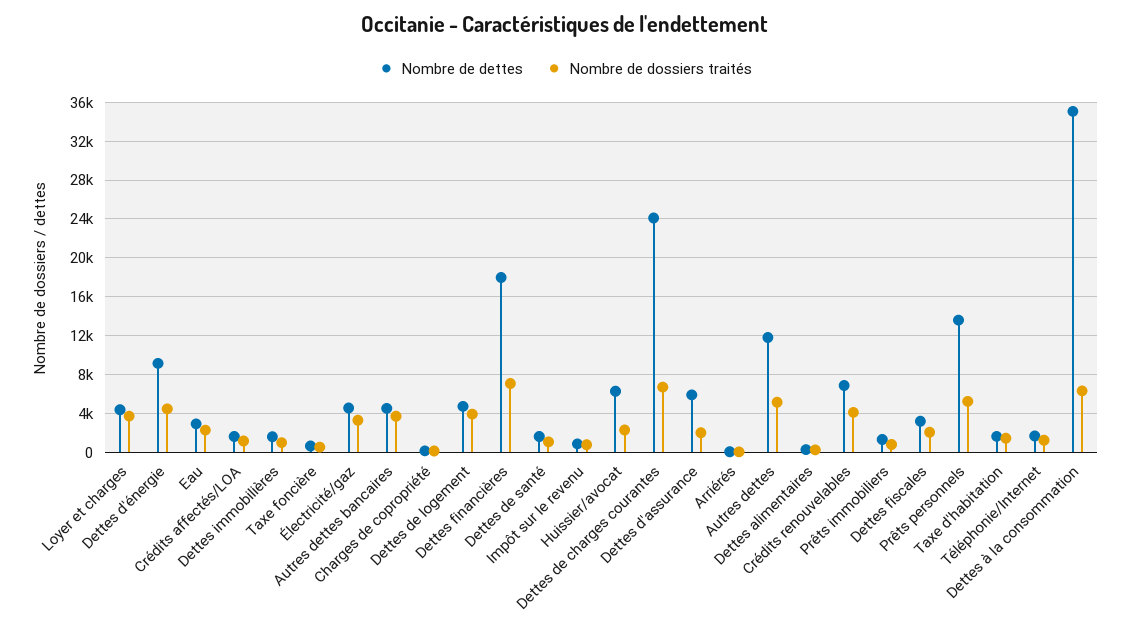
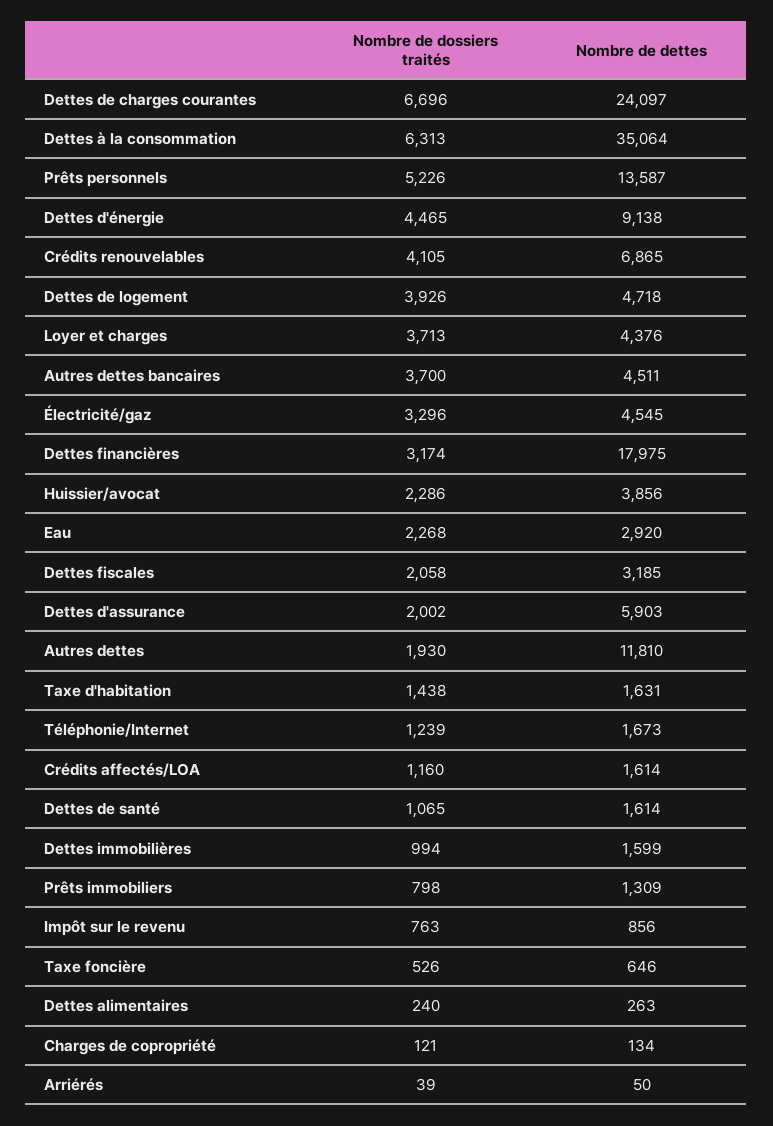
Nombre de dossiers traités, Dettes financières: 7000 -> 3174
Nombre de dettes, Huissier/avocat: 6000 -> 3856
Nombre de dossiers traités, Autres dettes: 5000 -> 1930

